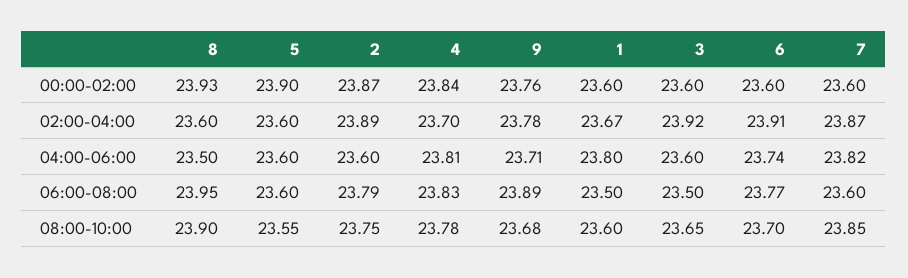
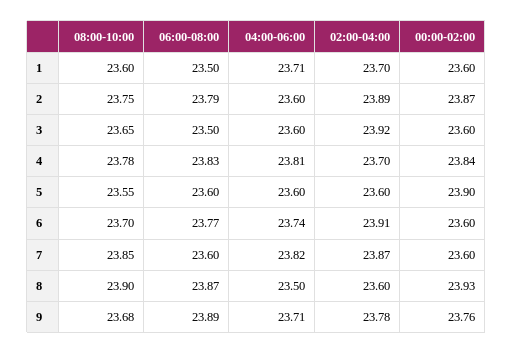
1, 02:00-04:00: 23.67 -> 23.7
1, 04:00-06:00: 23.8 -> 23.71
8, 06:00-08:00: 23.95 -> 23.87

